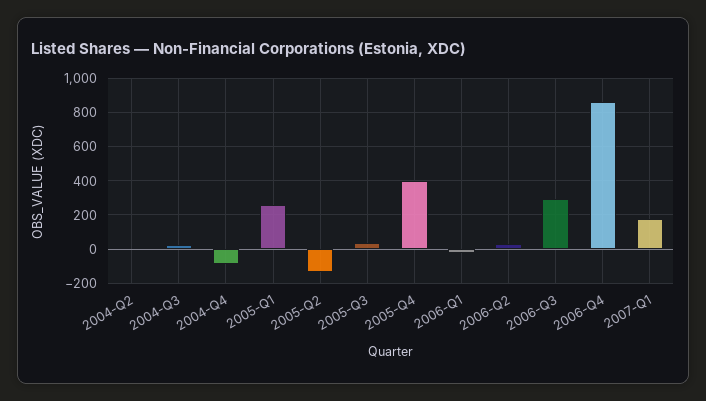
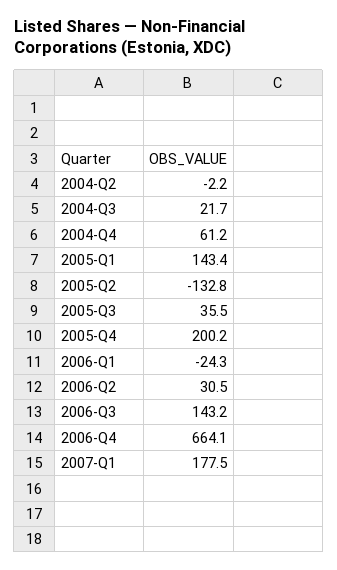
2004-Q4: -100 -> 61.2
2005-Q1: 250 -> 143.4
2005-Q4: 400 -> 200.2
2006-Q3: 300 -> 143.2
2006-Q4: 850 -> 664.1

